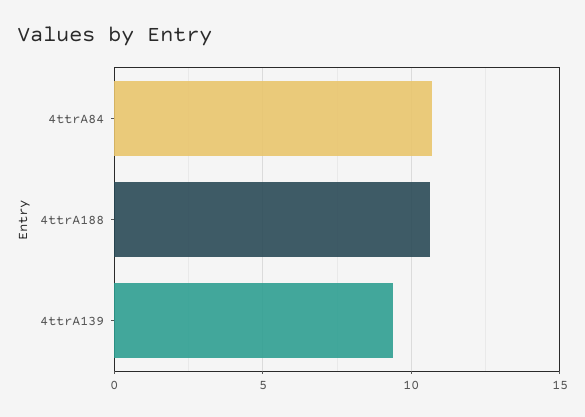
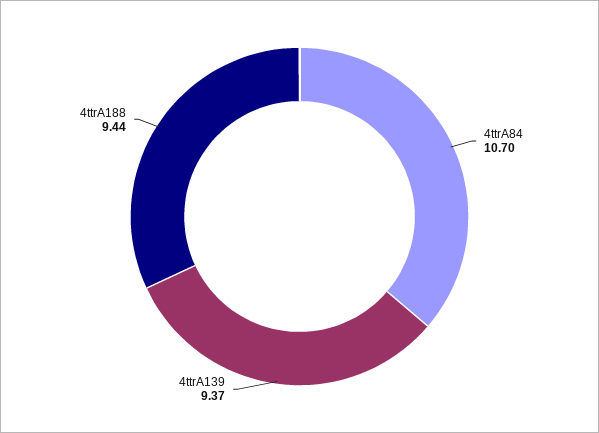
4ttrA188: 10.5 -> 9.44

